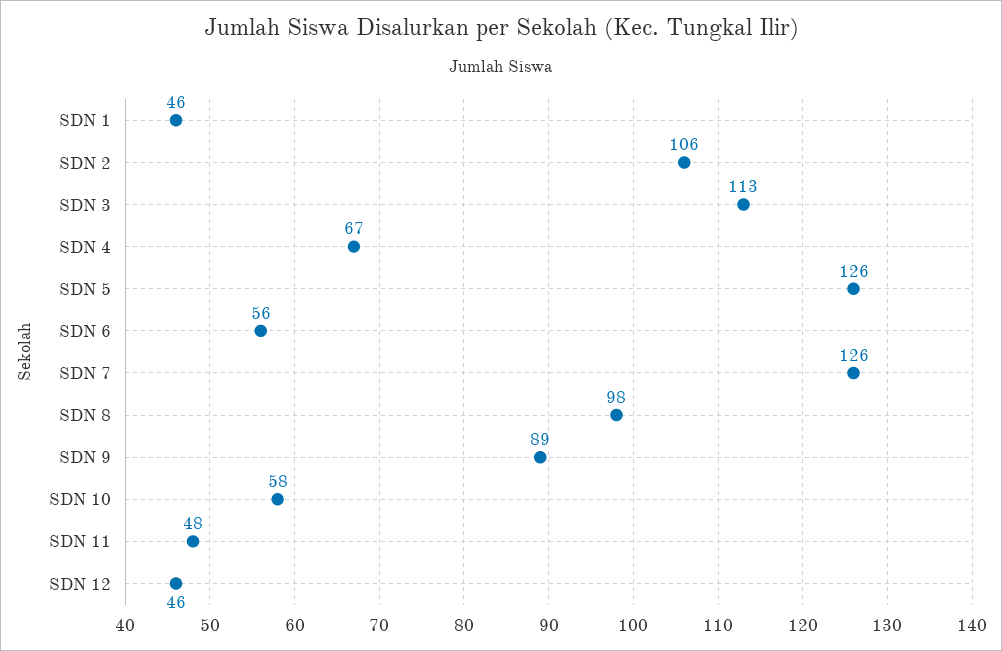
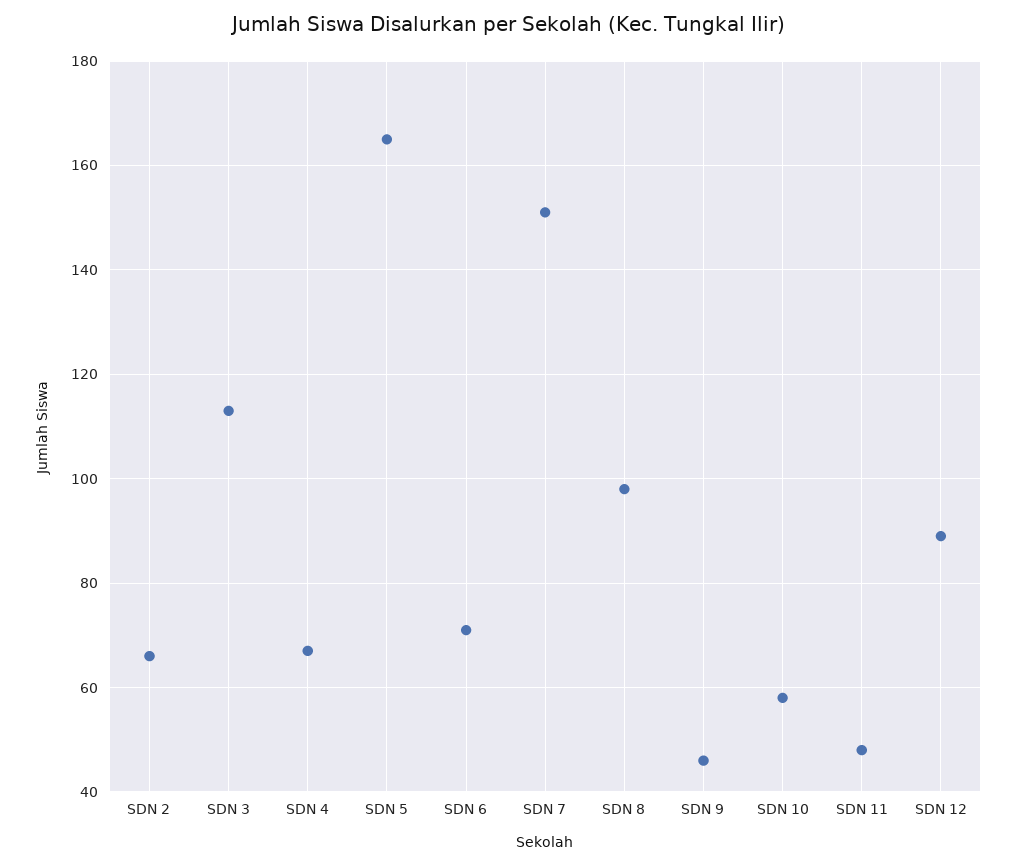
SDN 1: 46 -> none
SDN 2: 106 -> 65
SDN 5: 126 -> 165
SDN 6: 56 -> 70
SDN 7: 126 -> 150
SDN 9: 89 -> 45
SDN 12: 46 -> 90

